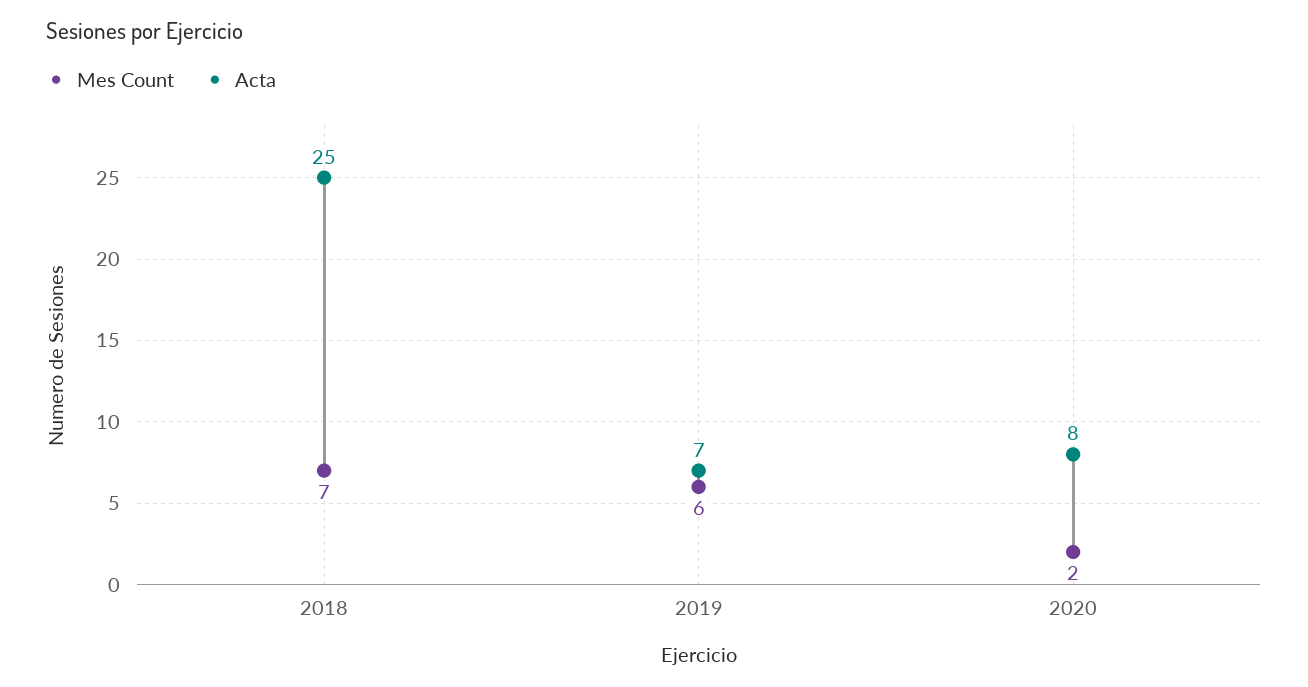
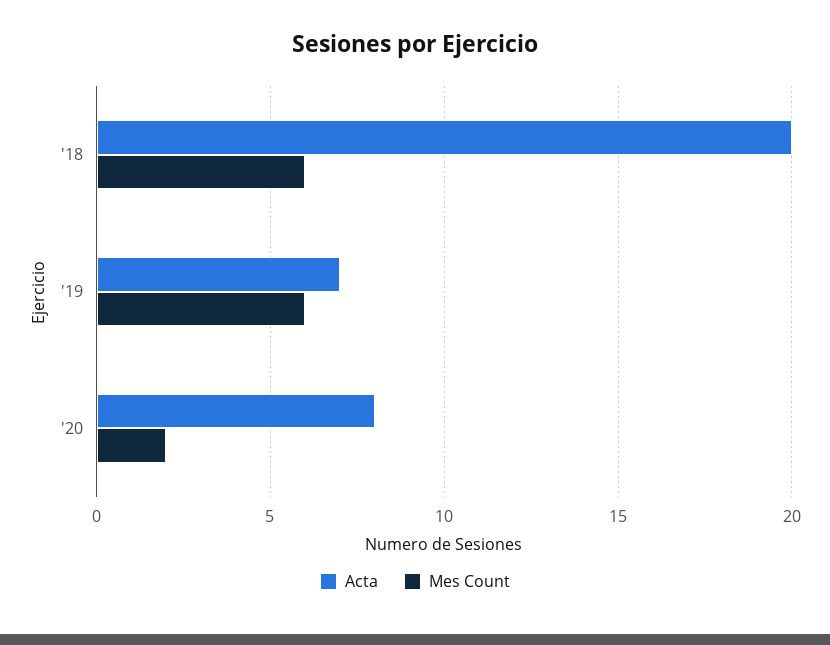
Mes Count, 2018: 7 -> 6
Acta, 2018: 25 -> 20

